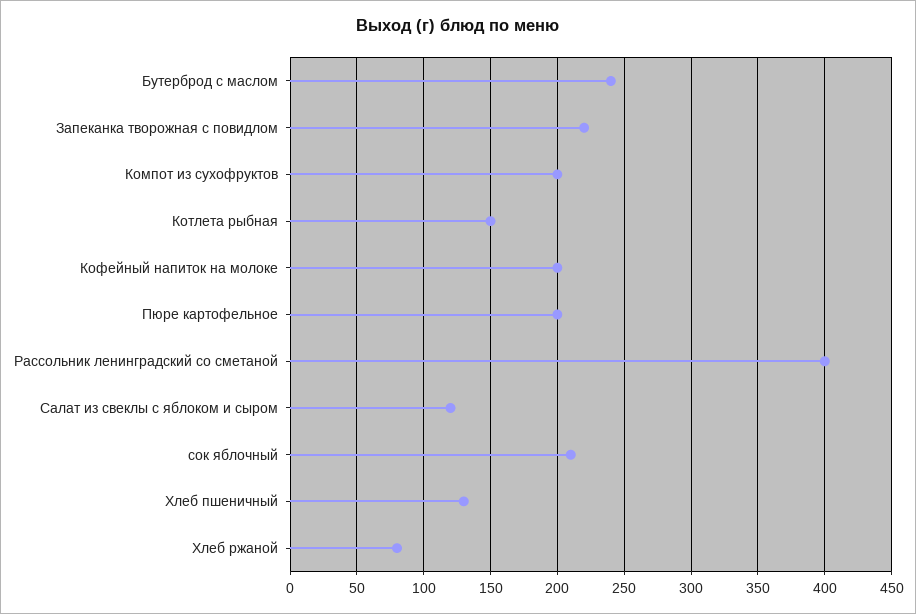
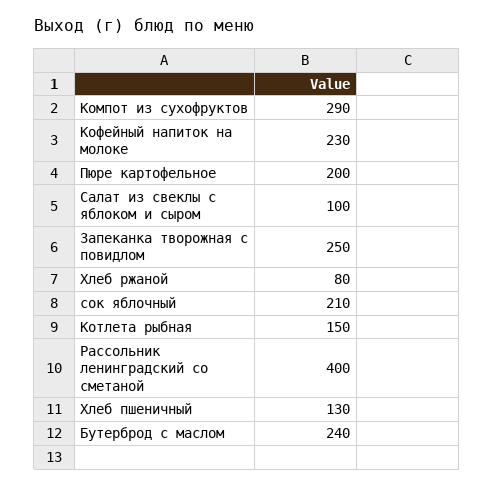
Запеканка творожная с повидлом: 220 -> 250
Компот из сухофруктов: 200 -> 290
Кофейный напиток на молоке: 200 -> 230
Салат из свеклы с яблоком и сыром: 120 -> 100

